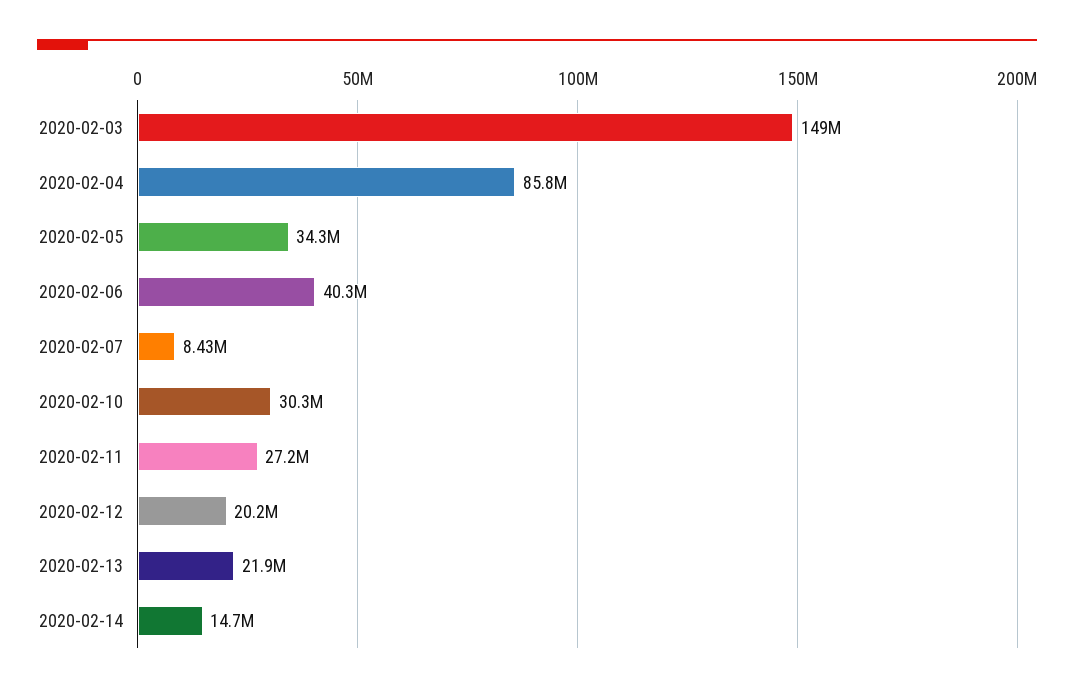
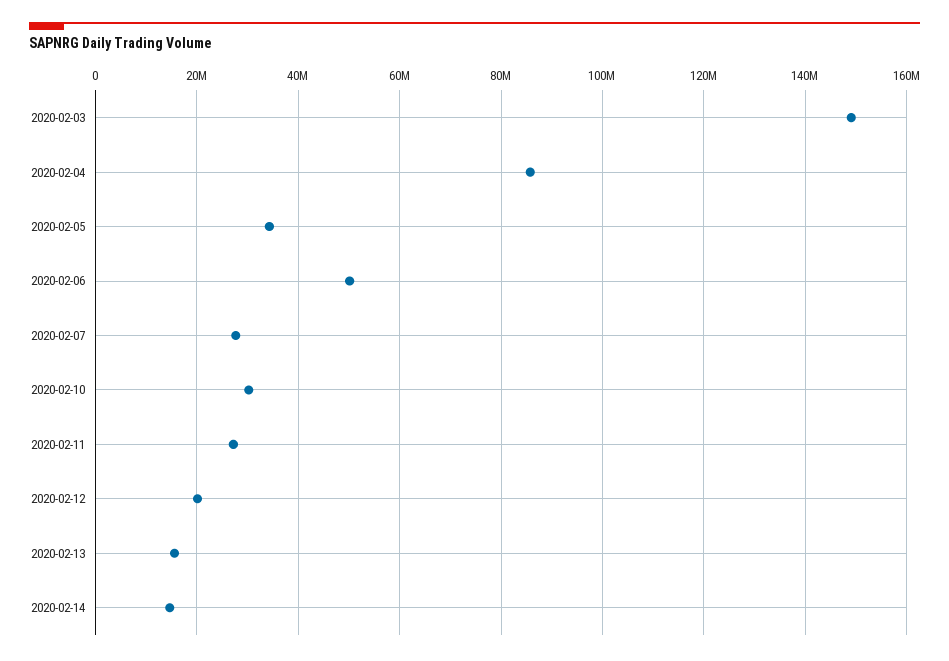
2020-02-06: 40300000 -> 50000000
2020-02-07: 8430000 -> 28000000
2020-02-13: 21900000 -> 16000000

